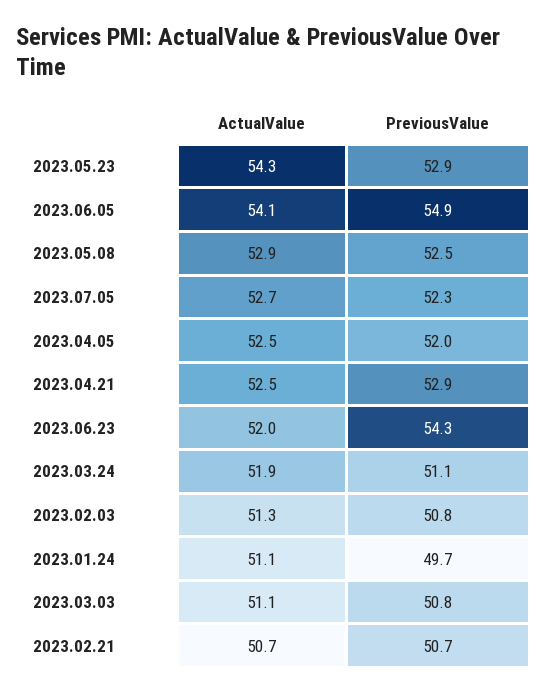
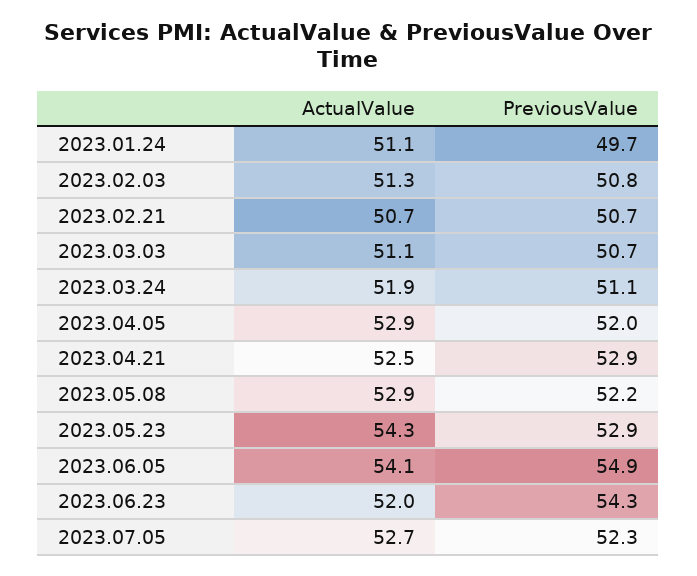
PreviousValue, 2023.05.08: 52.5 -> 52.2
ActualValue, 2023.04.05: 52.5 -> 52.9
PreviousValue, 2023.03.03: 50.8 -> 50.7

